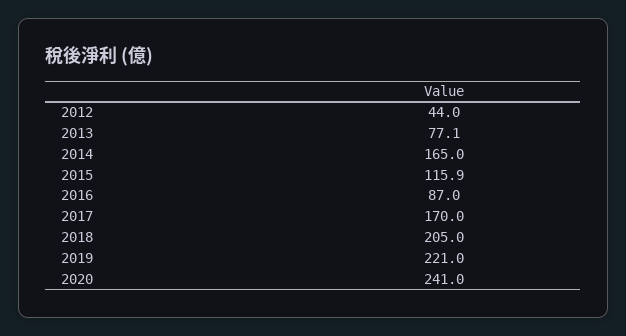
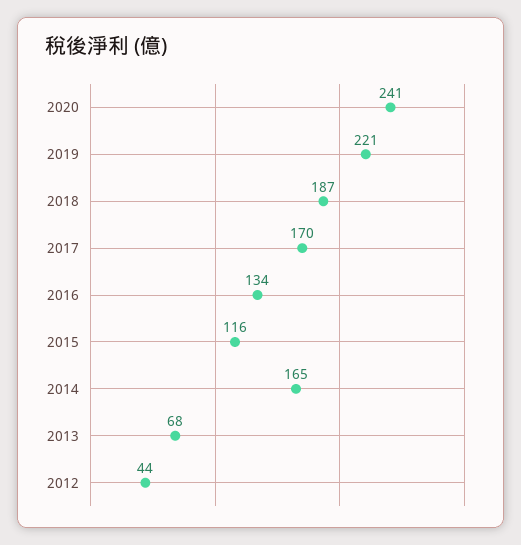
2013: 77.1 -> 68
2016: 87 -> 134
2018: 205 -> 187

